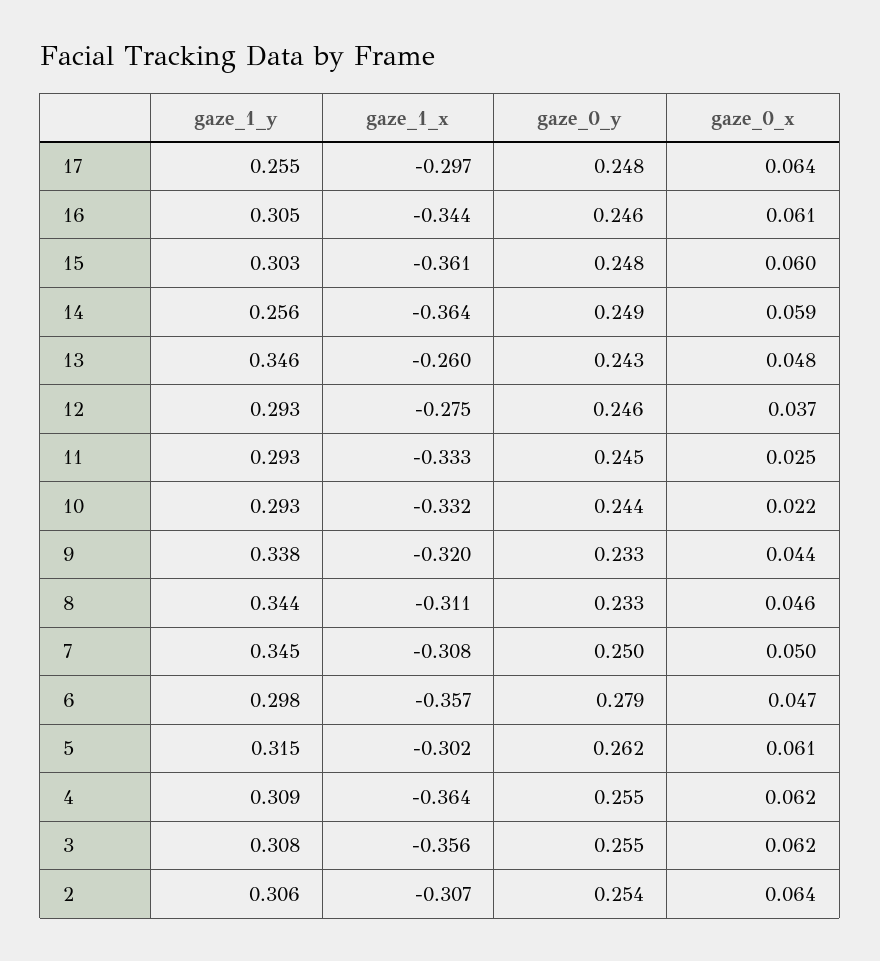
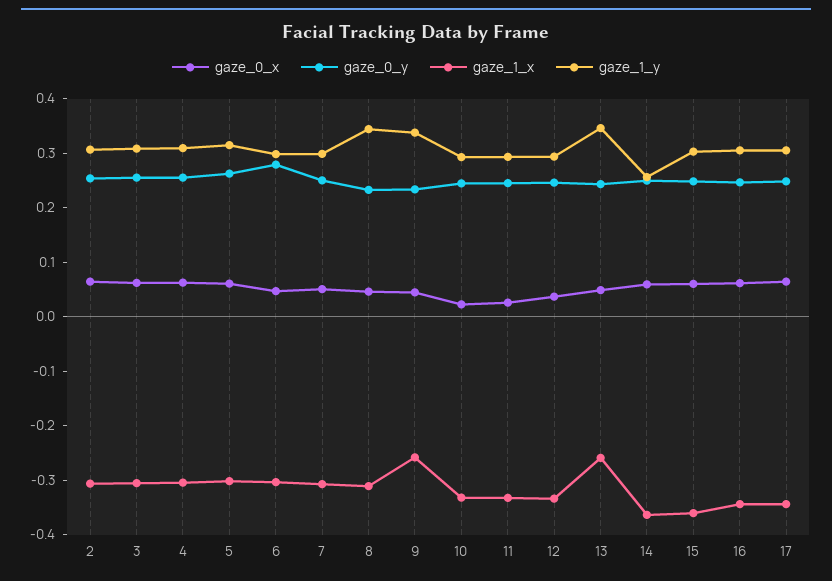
gaze_1_y, 17: 0.255 -> 0.3
gaze_1_x, 17: -0.297 -> -0.34
gaze_1_x, 12: -0.275 -> -0.34
gaze_1_x, 9: -0.32 -> -0.26
gaze_1_y, 7: 0.345 -> 0.3
gaze_1_x, 6: -0.357 -> -0.3
gaze_1_x, 4: -0.364 -> -0.3
gaze_1_x, 3: -0.356 -> -0.3

